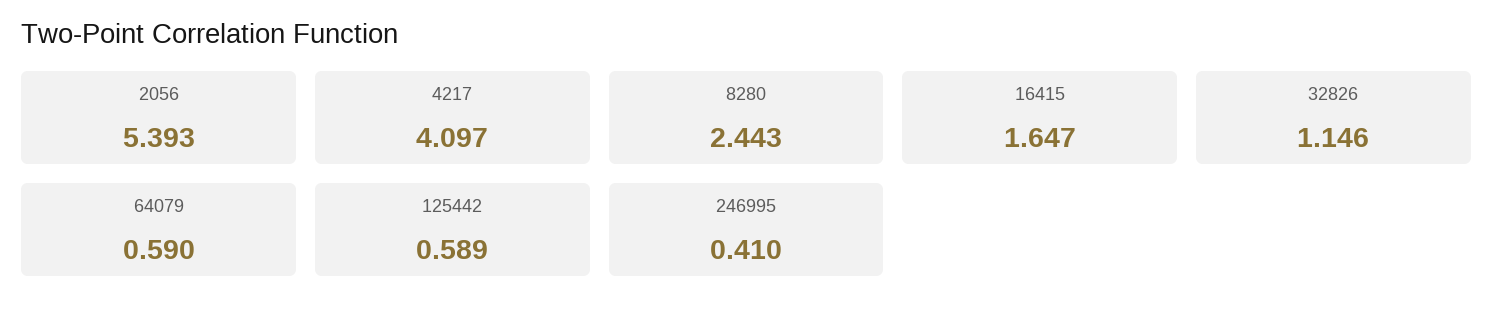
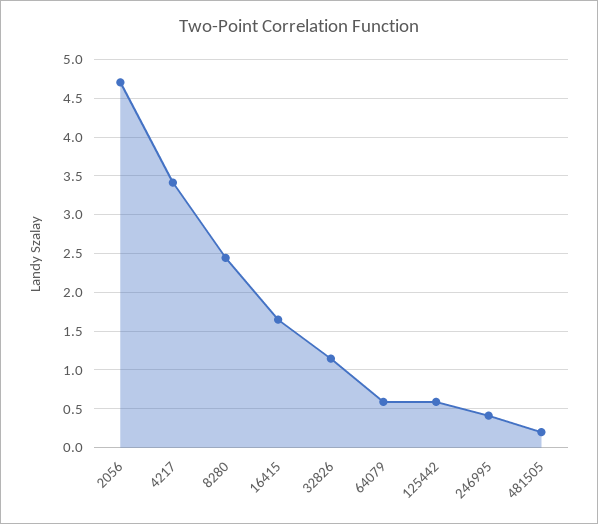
2056: 5.393 -> 4.7
4217: 4.097 -> 3.4
481505: none -> 0.2

